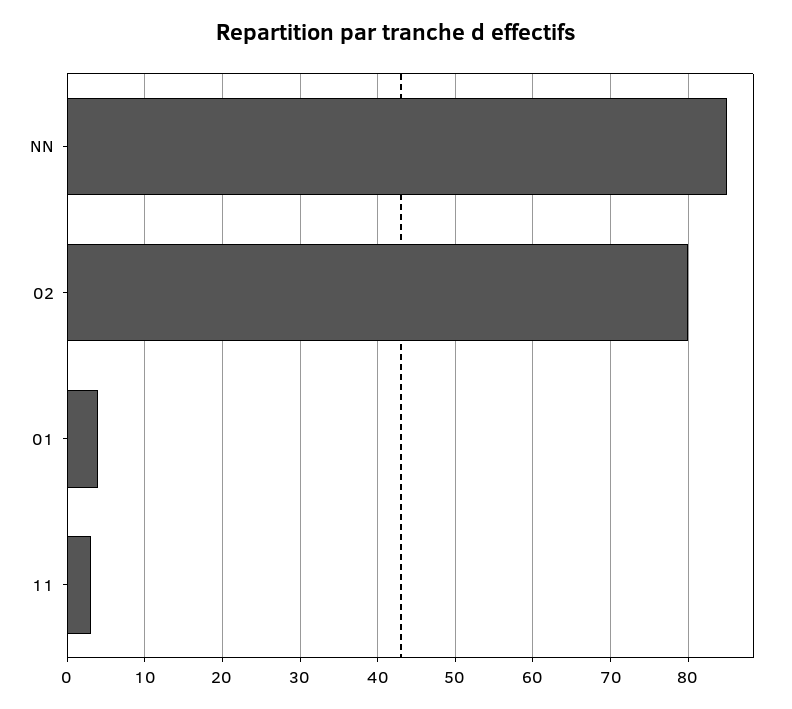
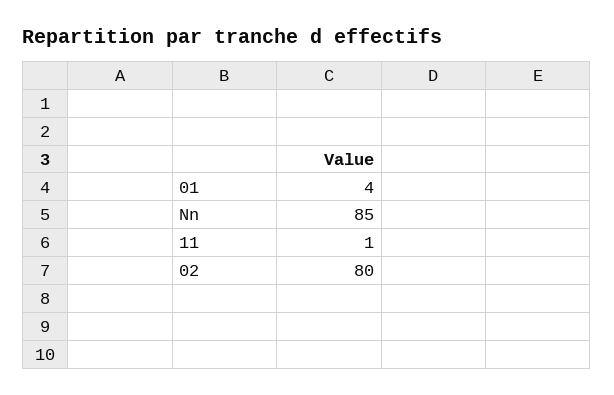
11: 3 -> 1

